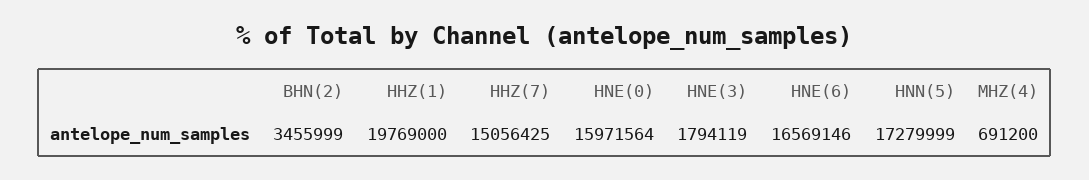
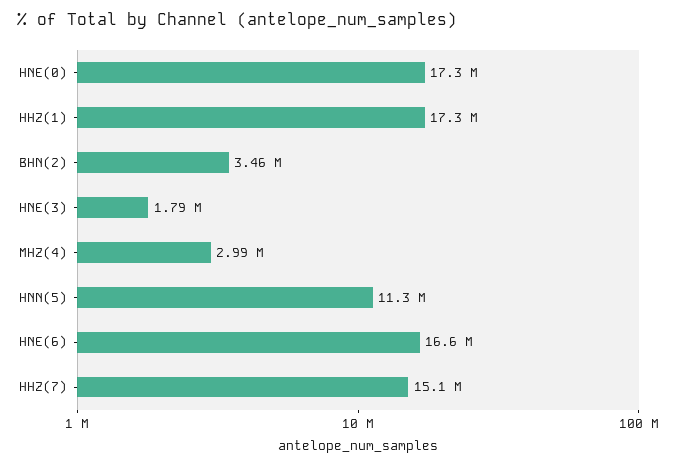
HHZ(1): 19769000 -> 17300000
HNE(0): 15971564 -> 17300000
HNN(5): 17279999 -> 11300000
MHZ(4): 691200 -> 2990000

